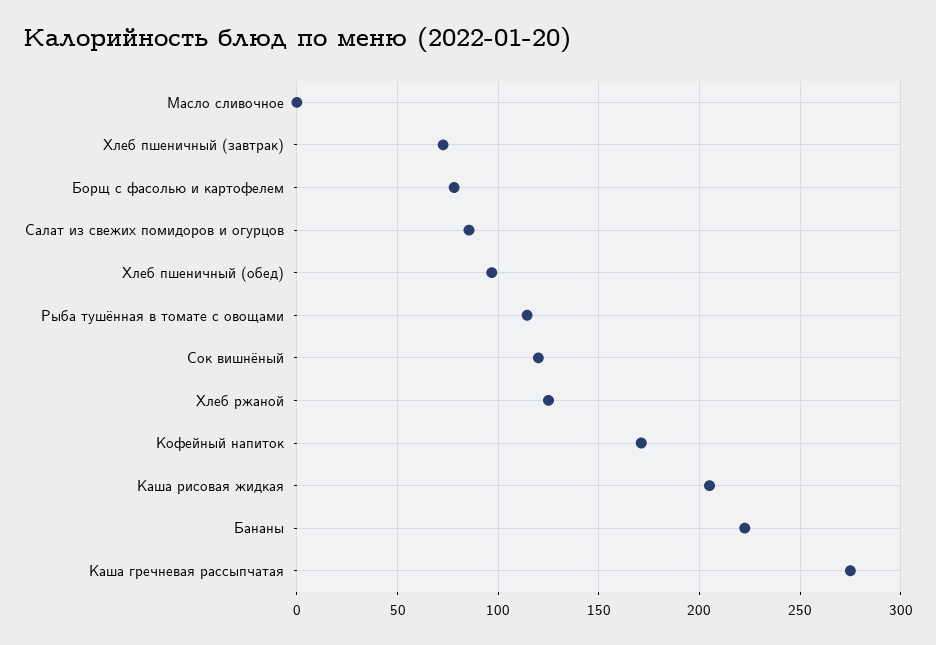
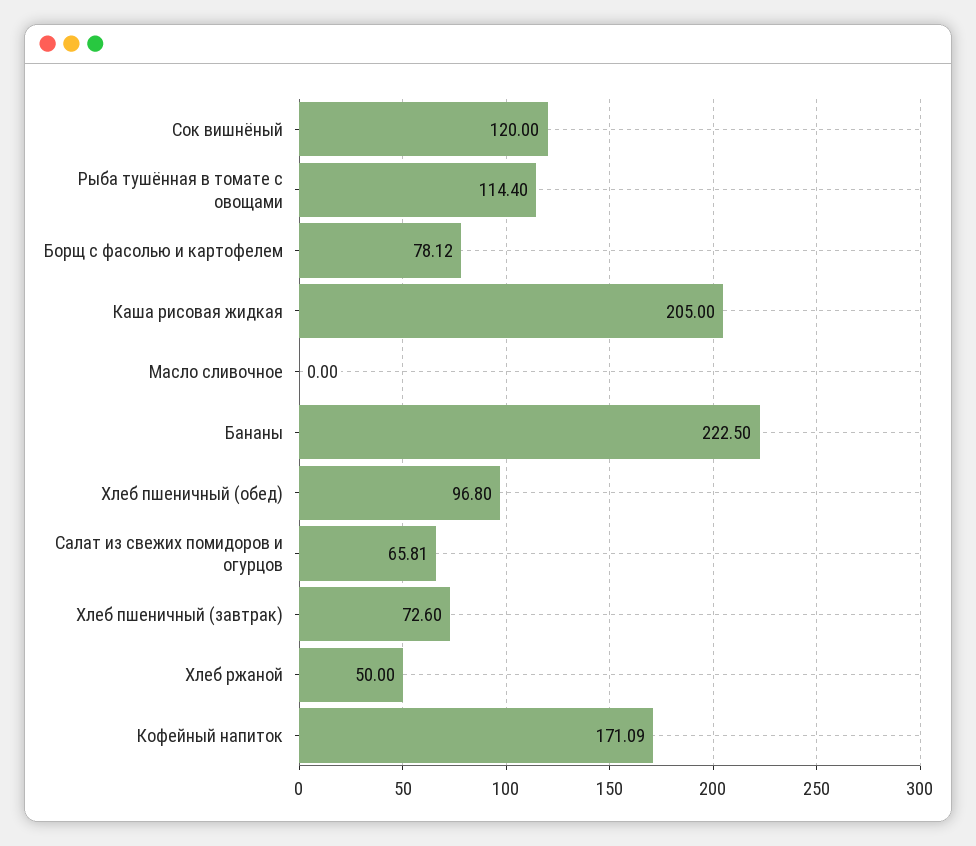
Салат из свежих помидоров и огурцов: 85 -> 65.81
Хлеб ржаной: 125 -> 50
Каша гречневая рассыпчатая: 275 -> none

